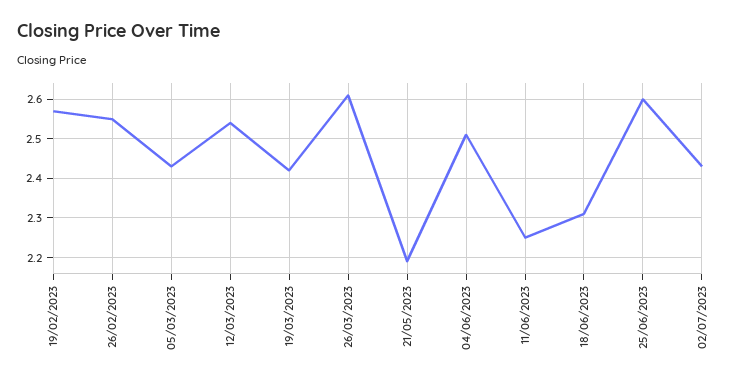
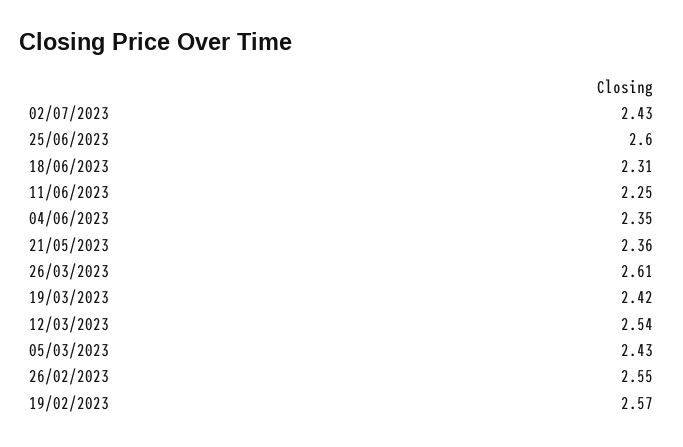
21/05/2023: 2.2 -> 2.36
04/06/2023: 2.5 -> 2.35

